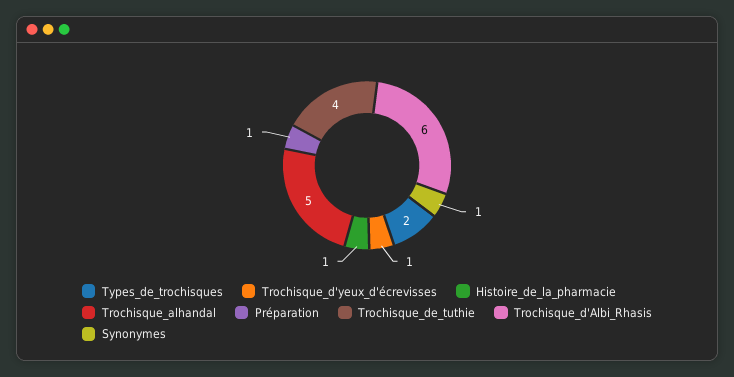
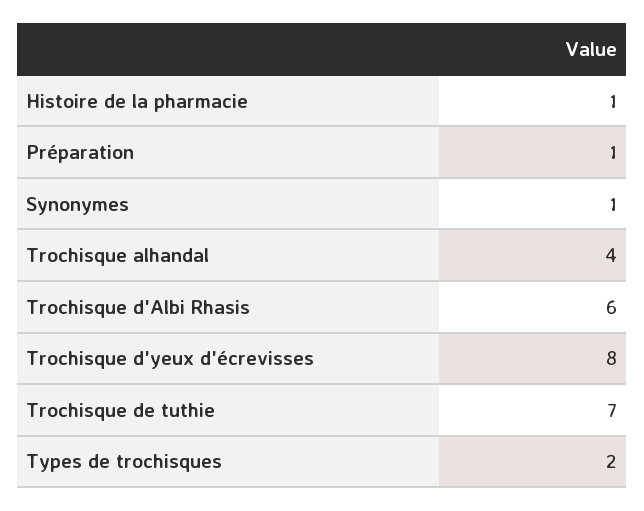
Trochisque_d'yeux_d'écrevisses: 1 -> 8
Trochisque_alhandal: 5 -> 4
Trochisque_de_tuthie: 4 -> 7

